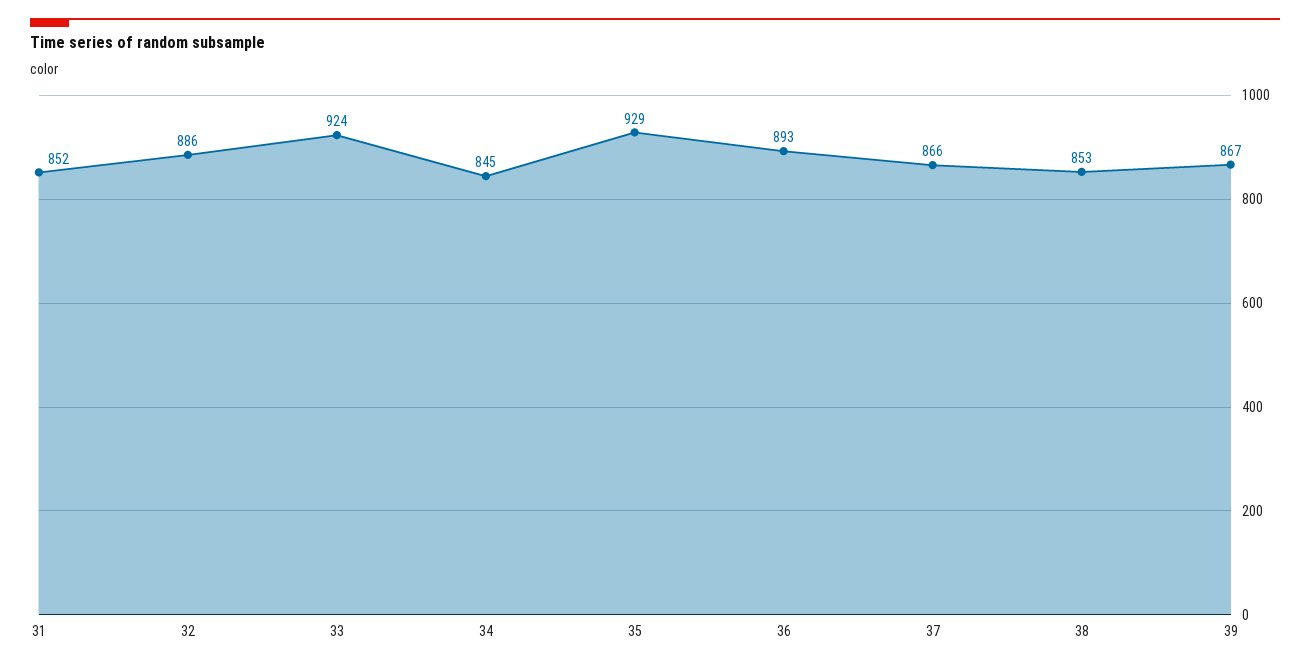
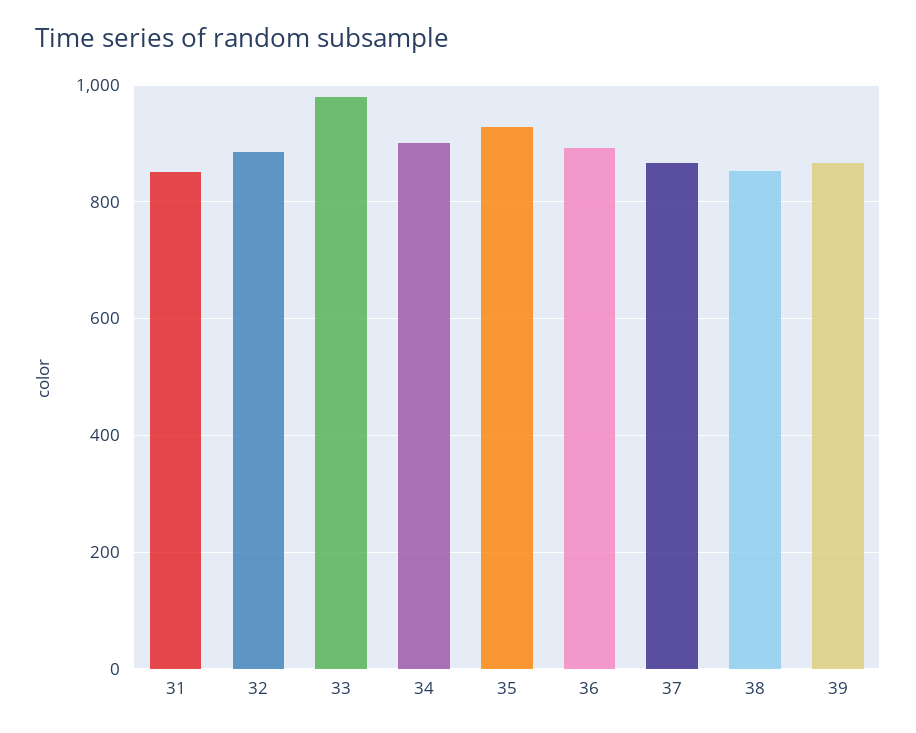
33: 924 -> 980
34: 845 -> 900

